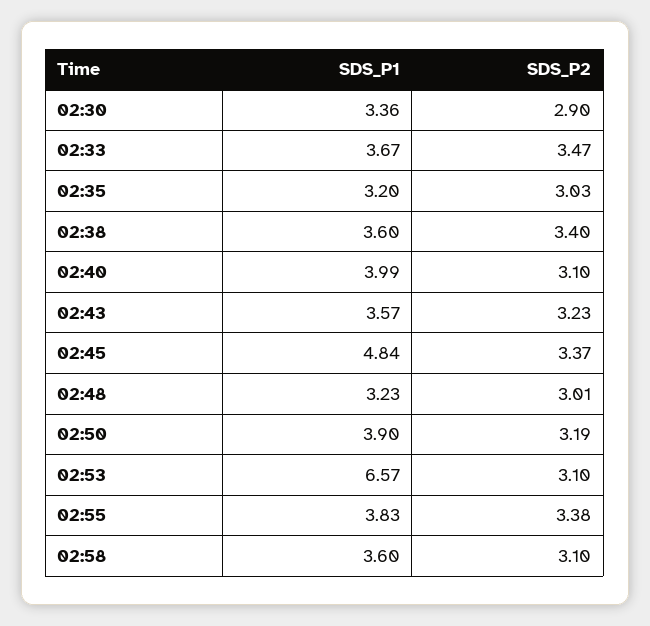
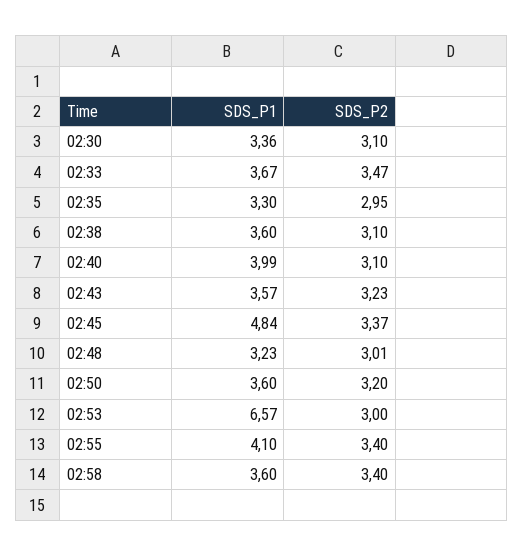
SDS_P2, 02:30: 2.9 -> 3.1
SDS_P1, 02:35: 3.2 -> 3.3
SDS_P2, 02:35: 3.03 -> 2.95
SDS_P2, 02:38: 3.4 -> 3.1
SDS_P1, 02:50: 3.9 -> 3.6
SDS_P2, 02:50: 3.19 -> 3.2
SDS_P2, 02:53: 3.1 -> 3
SDS_P1, 02:55: 3.83 -> 4.1
SDS_P2, 02:55: 3.38 -> 3.4
SDS_P2, 02:58: 3.1 -> 3.4

